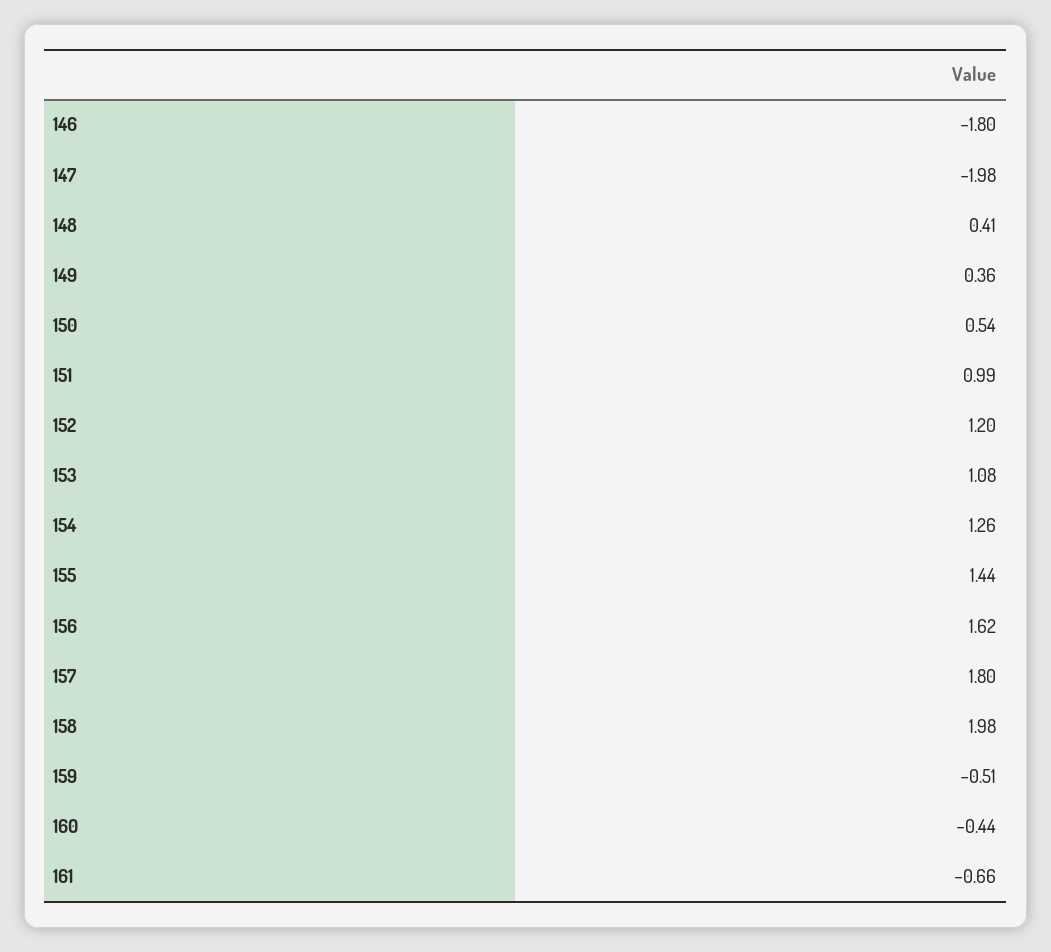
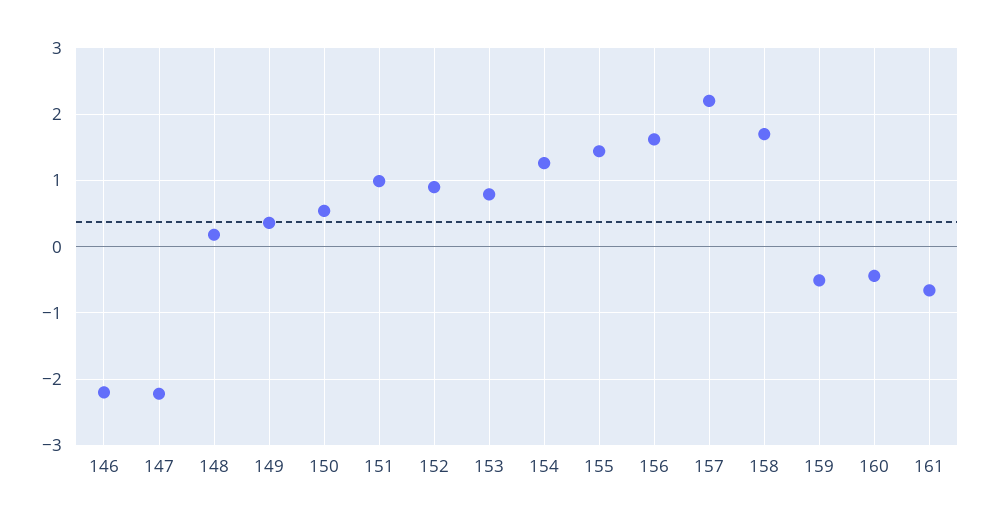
146: -1.8 -> -2.2
147: -1.98 -> -2.2
148: 0.41 -> 0.2
152: 1.2 -> 0.9
153: 1.08 -> 0.8
157: 1.8 -> 2.2
158: 1.98 -> 1.7

